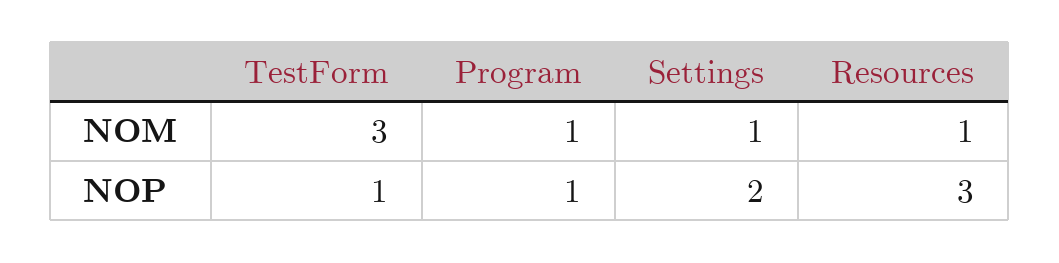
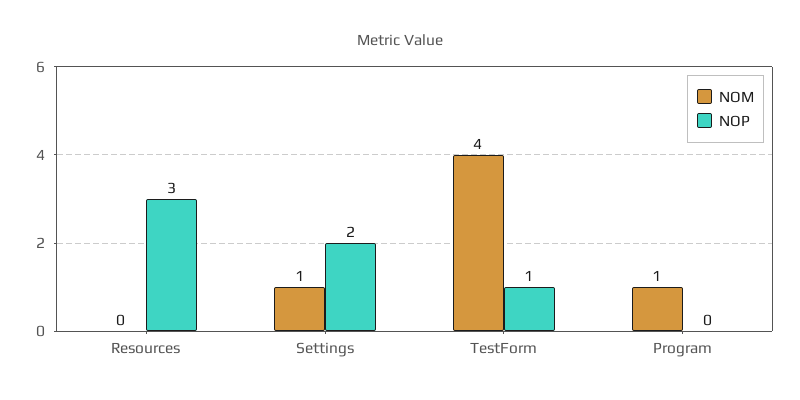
NOM, TestForm: 3 -> 4
NOM, Resources: 1 -> 0
NOP, Program: 1 -> 0

